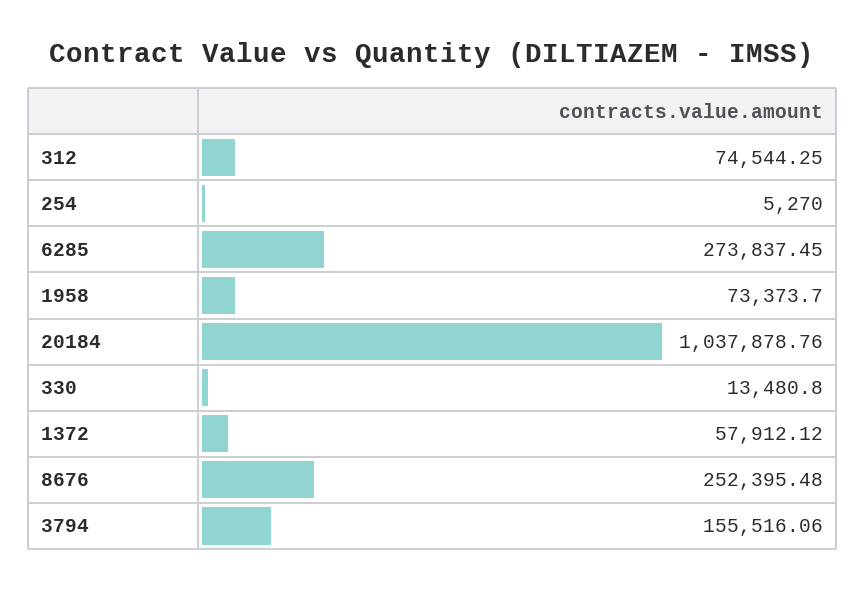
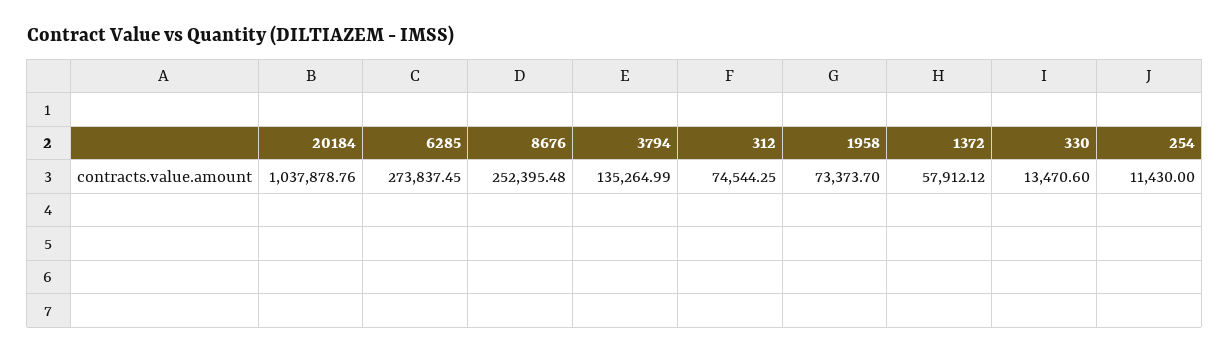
254: 5270 -> 11430
330: 13480.8 -> 13470.6
3794: 155516.06 -> 135264.99

